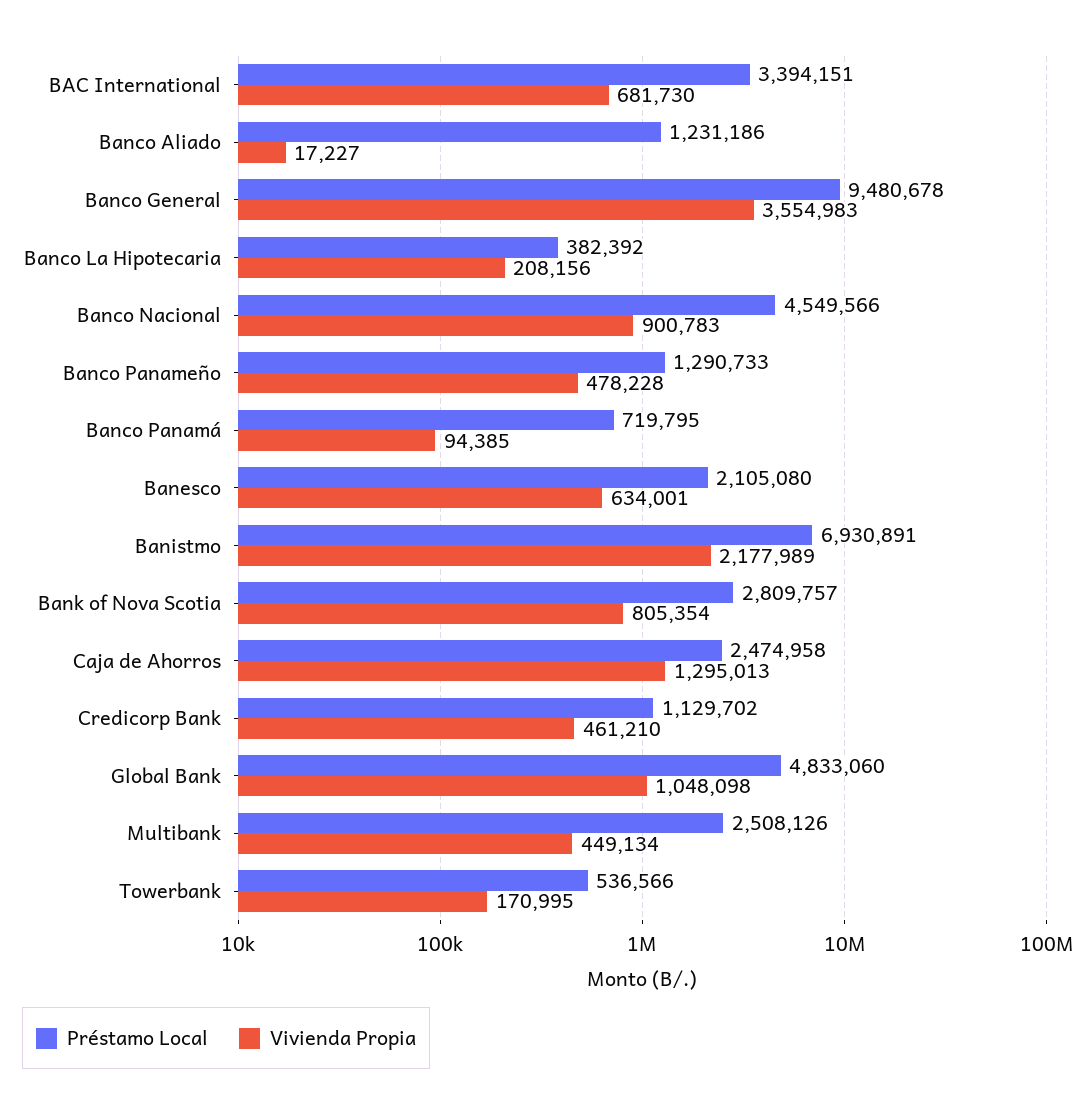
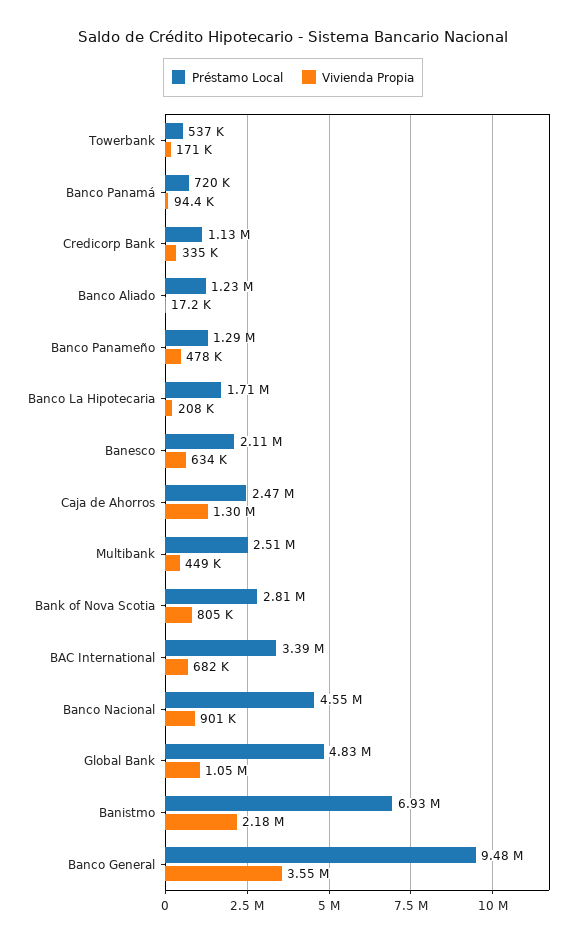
Préstamo Local, Banco La Hipotecaria: 382392 -> 1710000
Vivienda Propia, Credicorp Bank: 461210 -> 335000

